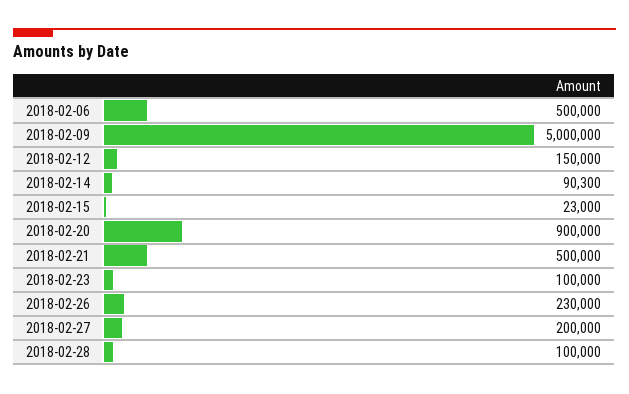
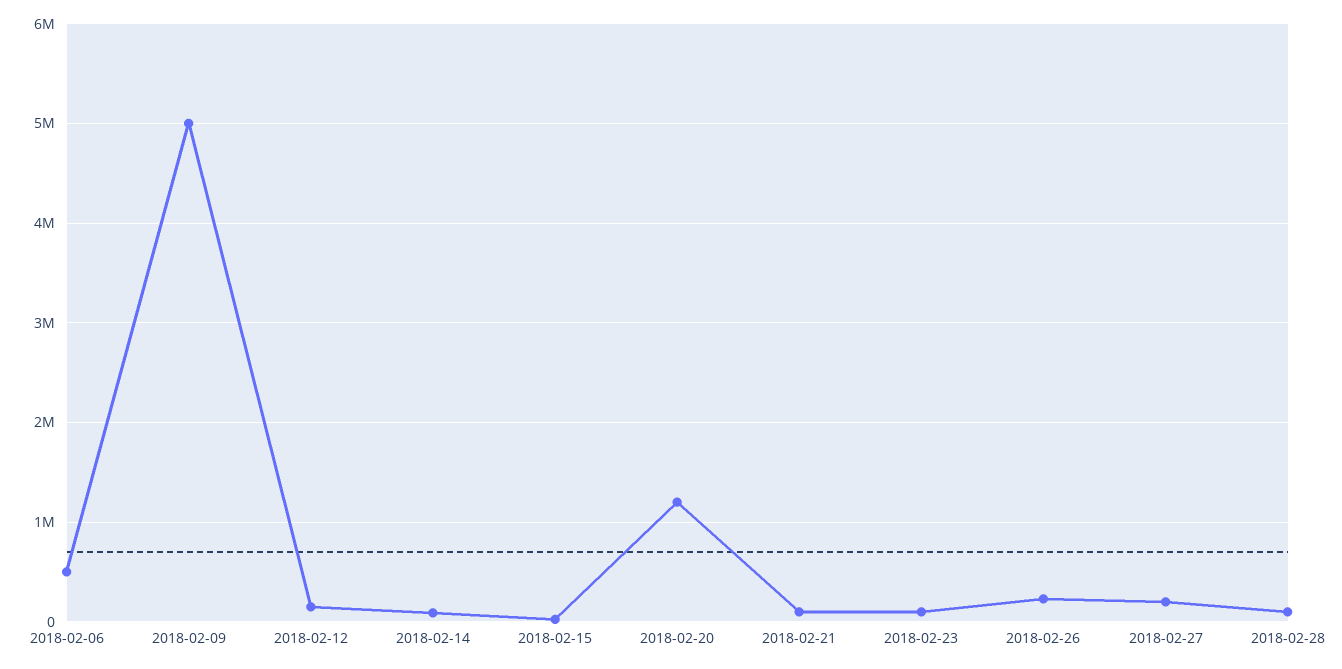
2018-02-20: 900000 -> 1200000
2018-02-21: 500000 -> 100000

